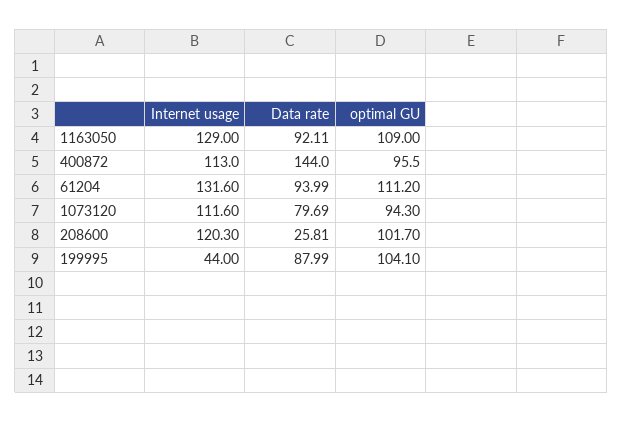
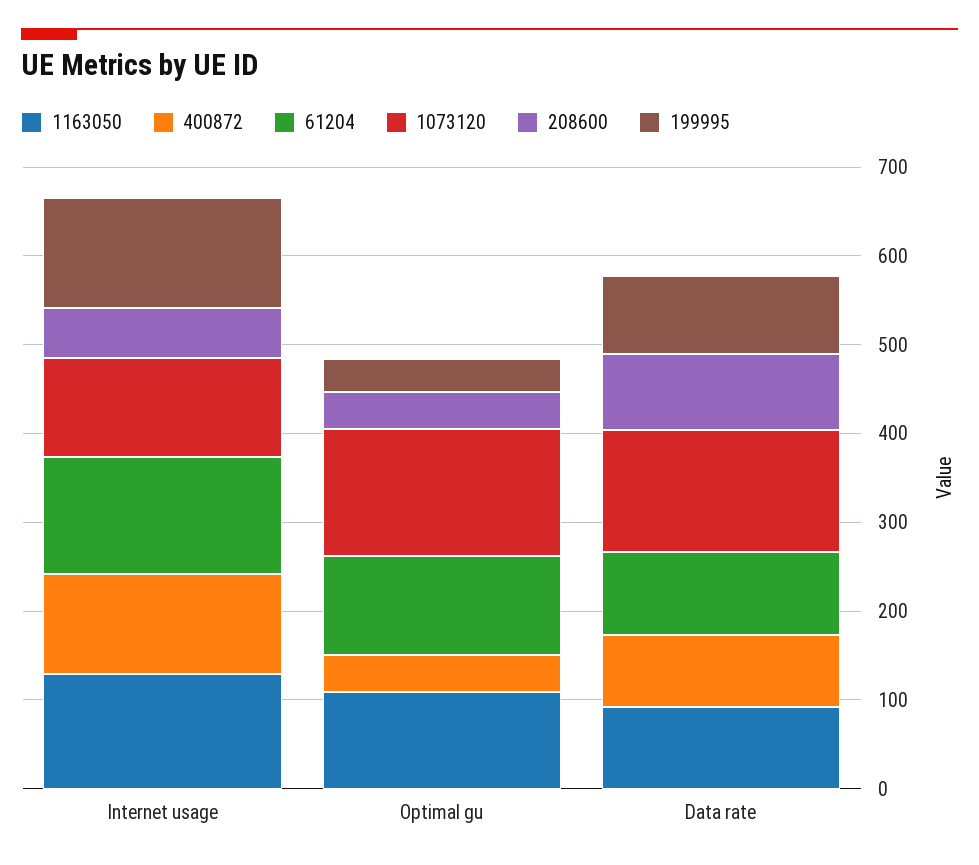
400872, Data rate: 144 -> 80
400872, optimal GU: 95.5 -> 40
1073120, Data rate: 79.69 -> 140
1073120, optimal GU: 94.3 -> 140
208600, Internet usage: 120.3 -> 60
208600, Data rate: 25.81 -> 80
208600, optimal GU: 101.7 -> 40
199995, Internet usage: 44 -> 120
199995, optimal GU: 104.1 -> 40

